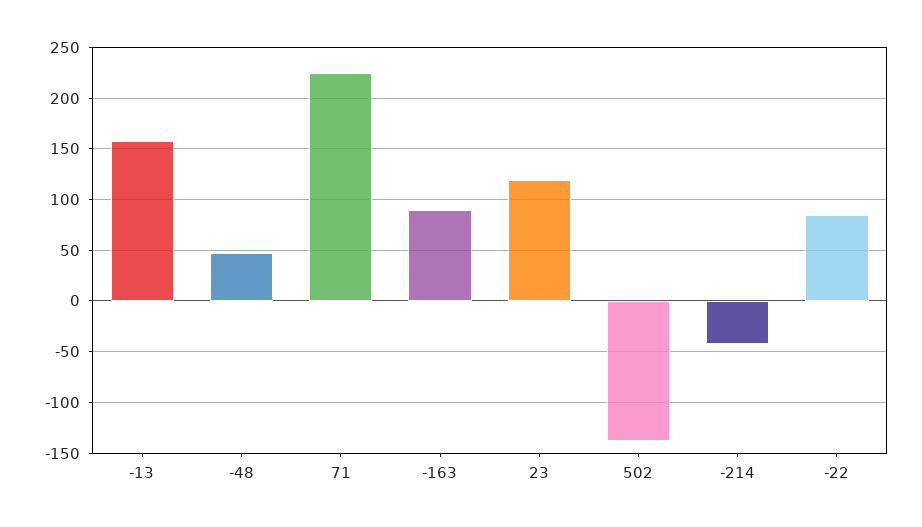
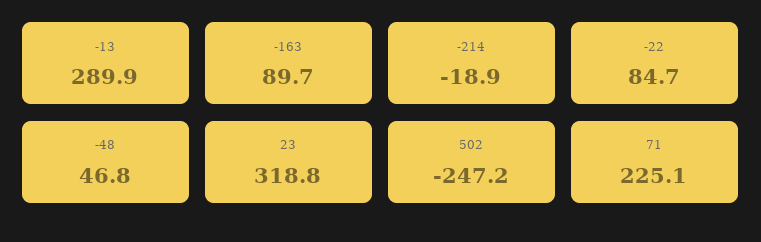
-13: 160 -> 289.9
23: 120 -> 318.8
502: -140 -> -247.2
-214: -40 -> -18.9

